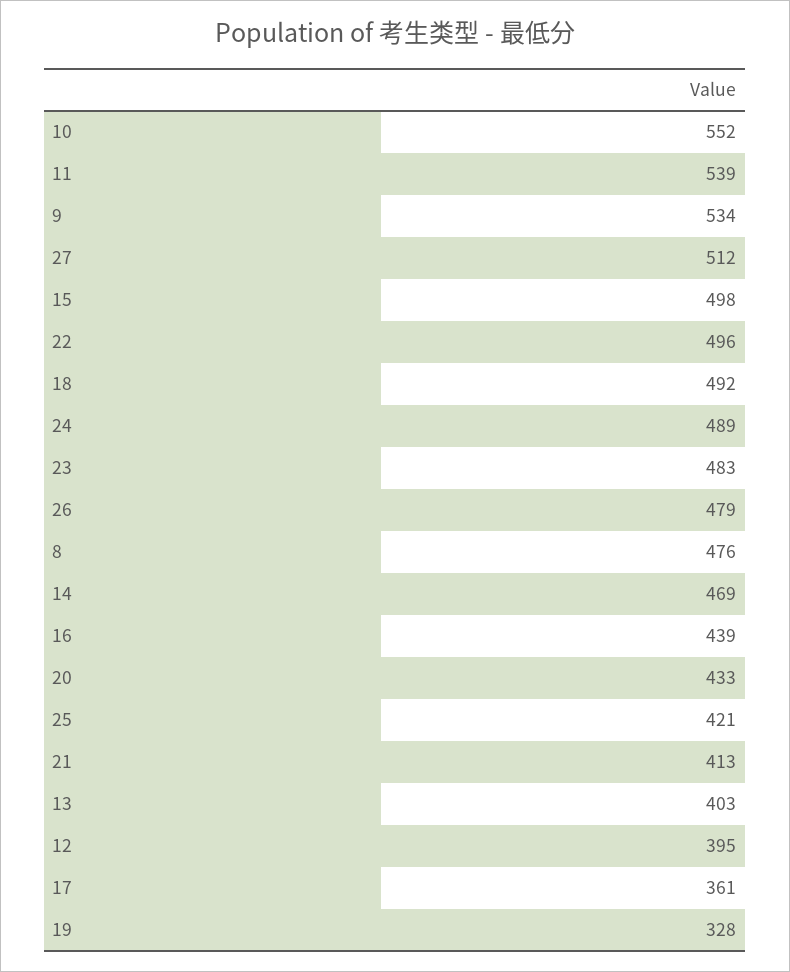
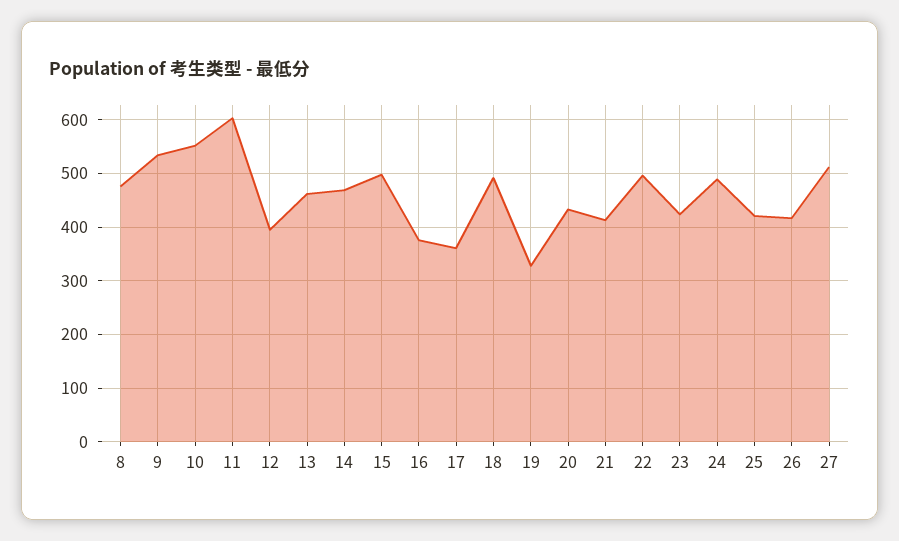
11: 539 -> 600
23: 483 -> 420
26: 479 -> 420
16: 439 -> 380
13: 403 -> 460

